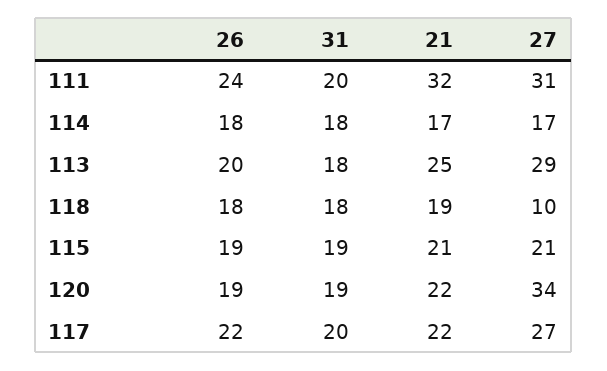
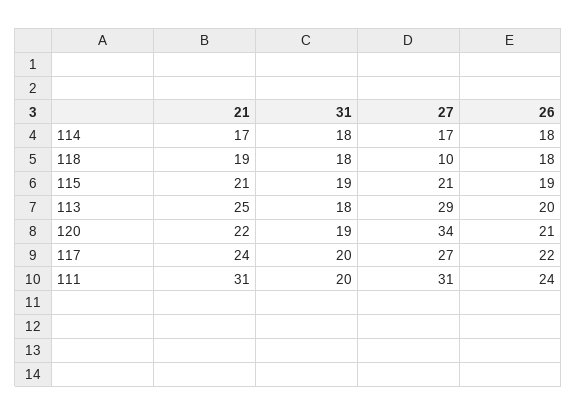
21, 111: 32 -> 31
26, 120: 19 -> 21
21, 117: 22 -> 24

